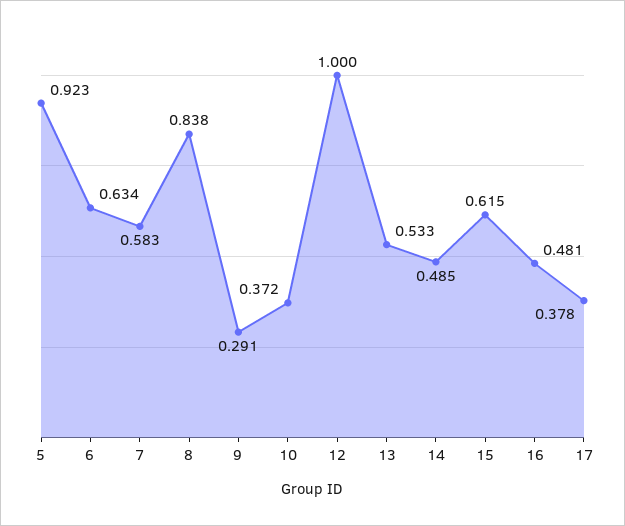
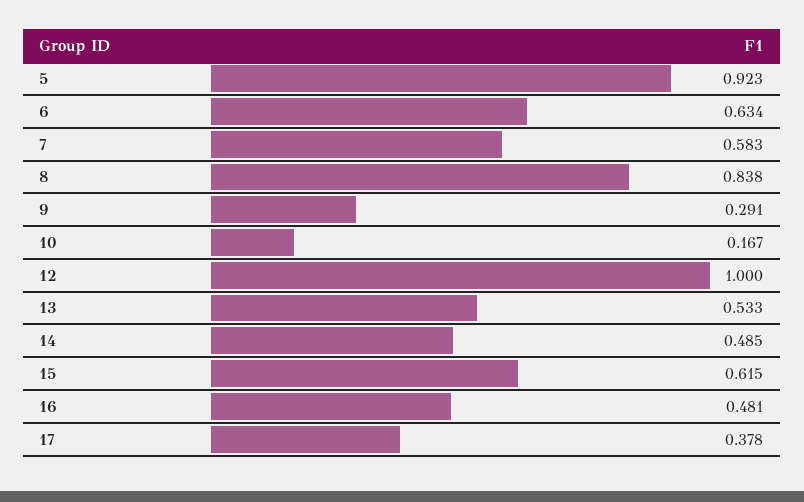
10: 0.372 -> 0.167

